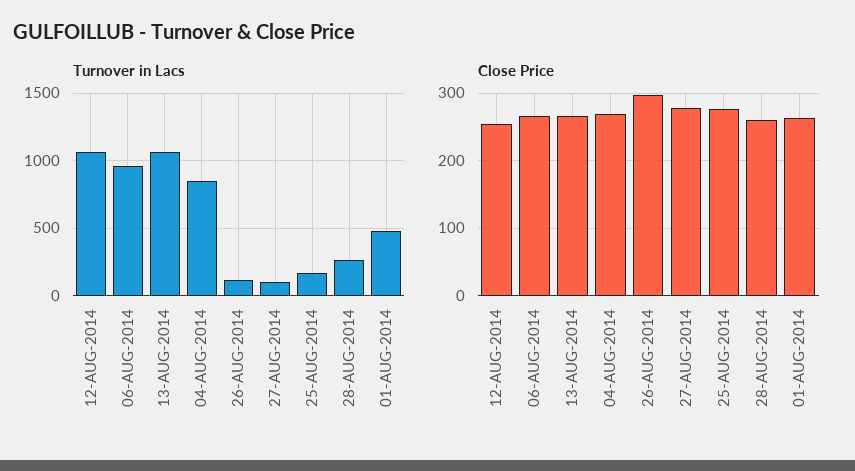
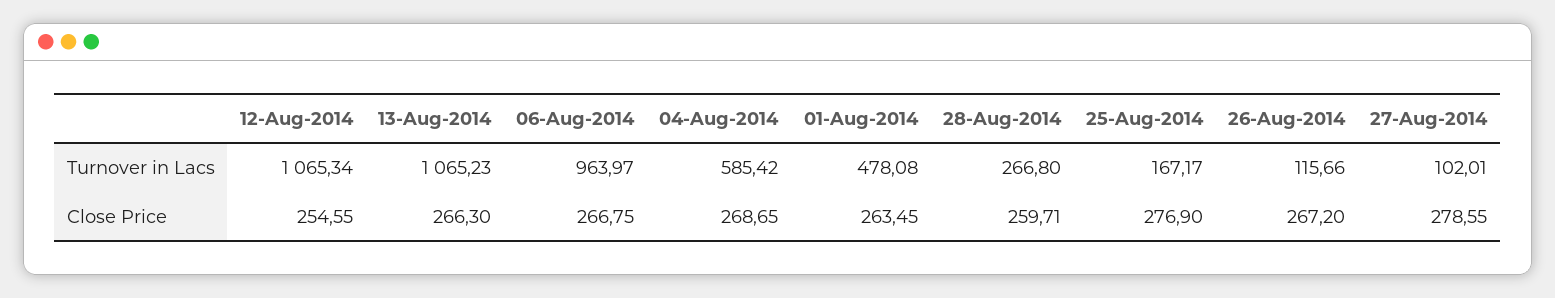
Turnover in Lacs, 04-AUG-2014: 850 -> 585.42
Close Price, 26-AUG-2014: 300 -> 267.2

